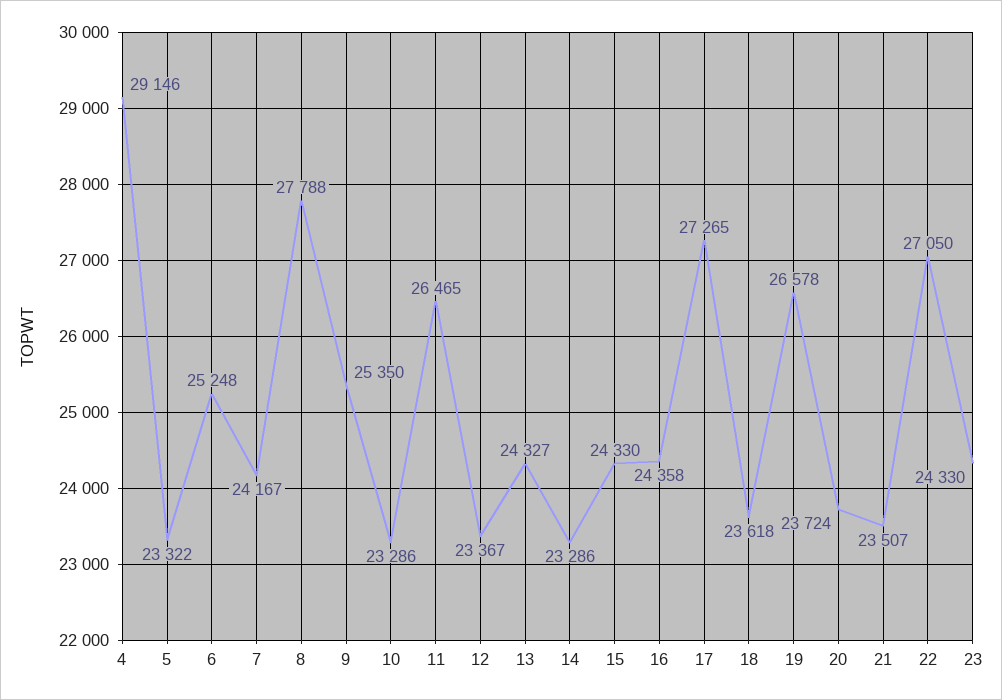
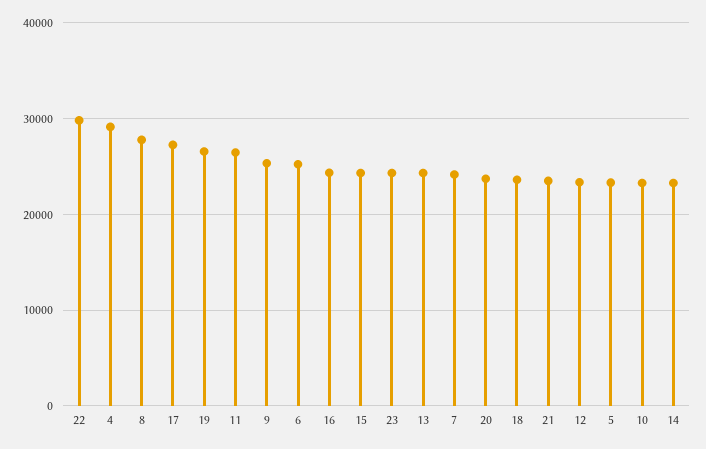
22: 27050 -> 30000

